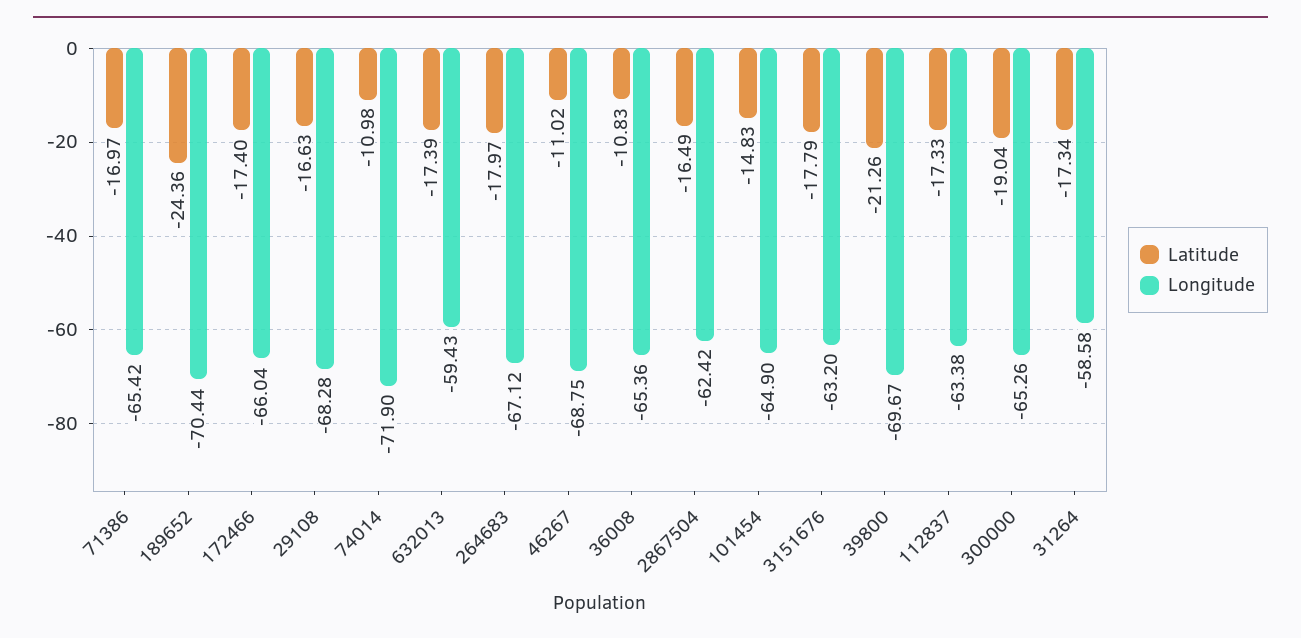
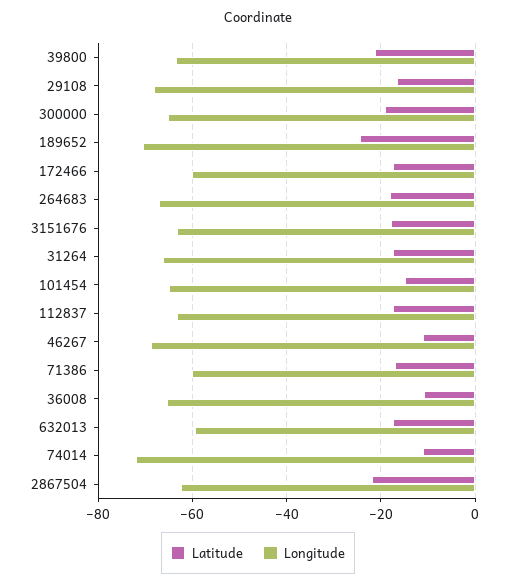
Longitude, 71386: -65.42 -> -60
Longitude, 172466: -66.04 -> -60
Latitude, 2867504: -16.49 -> -22
Longitude, 39800: -69.67 -> -64
Longitude, 31264: -58.58 -> -66

